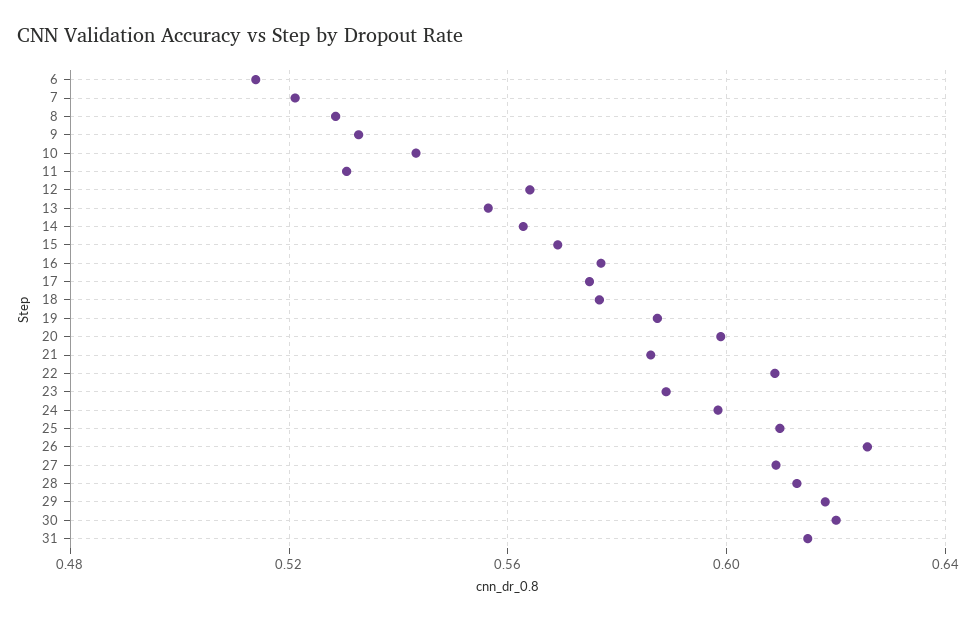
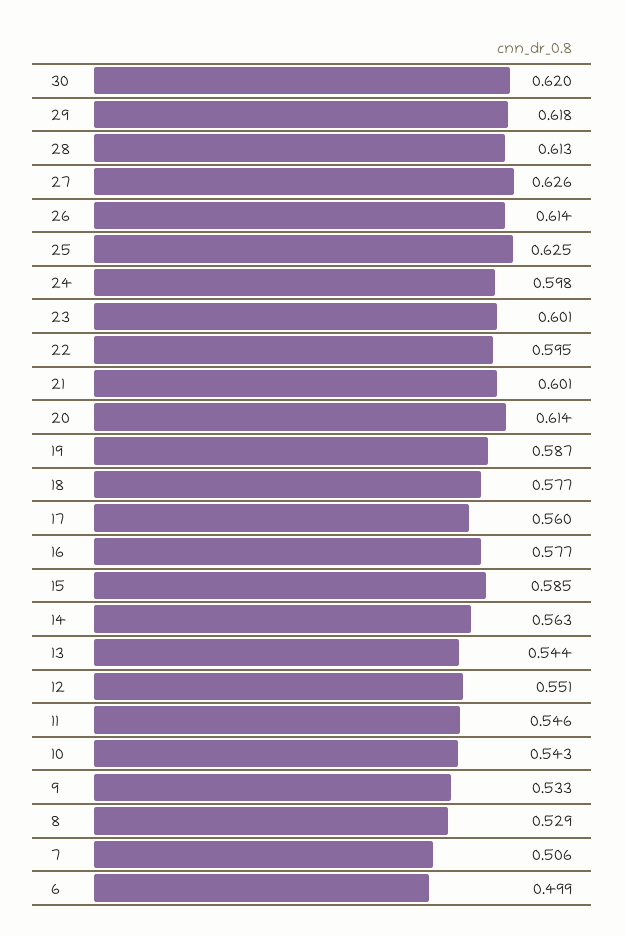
6: 0.515 -> 0.499
7: 0.52 -> 0.506
11: 0.53 -> 0.546
12: 0.565 -> 0.551
13: 0.555 -> 0.544
15: 0.57 -> 0.585
17: 0.575 -> 0.56
20: 0.6 -> 0.614
21: 0.585 -> 0.601
22: 0.61 -> 0.595
23: 0.59 -> 0.601
25: 0.61 -> 0.625
26: 0.625 -> 0.614
27: 0.61 -> 0.626
31: 0.615 -> none

